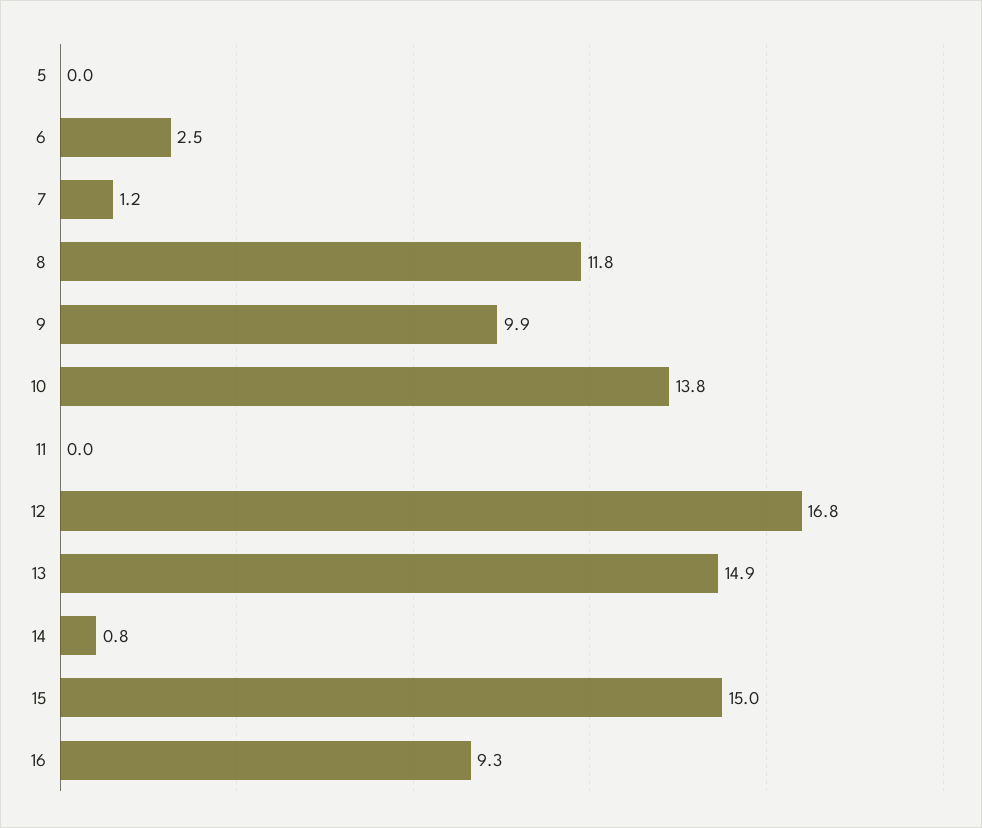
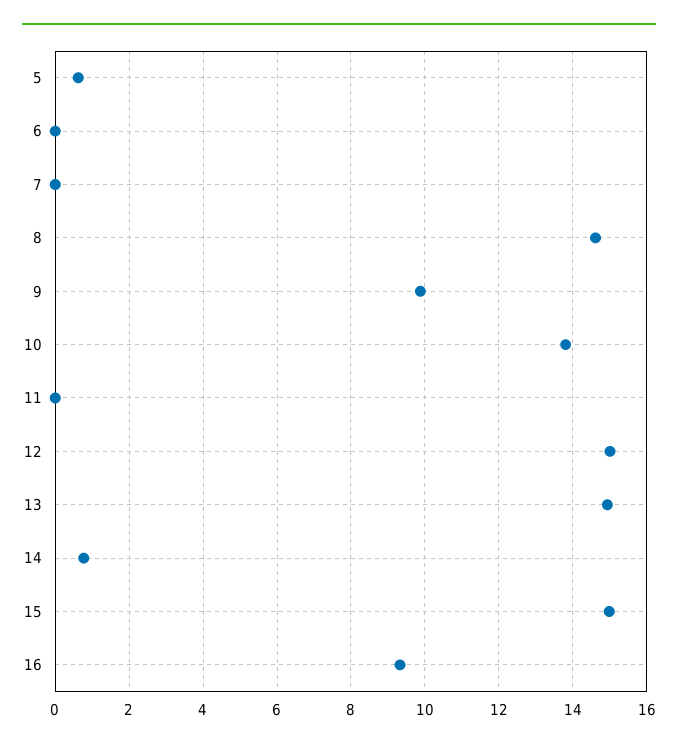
5: 0 -> 0.6
6: 2.5 -> 0
7: 1.2 -> 0
8: 11.8 -> 14.6
12: 16.8 -> 15

